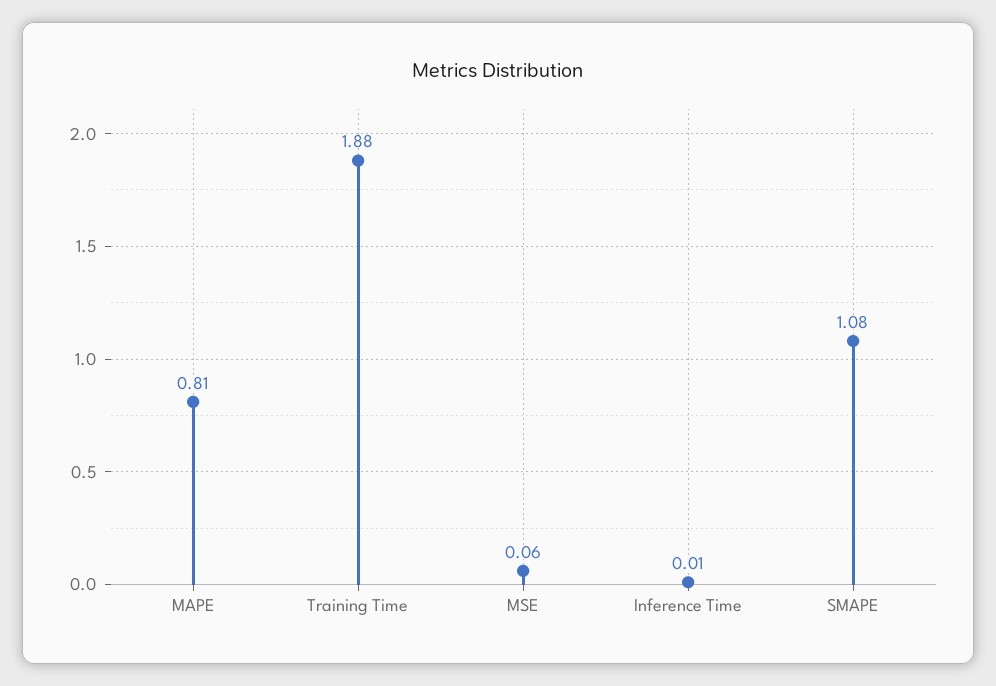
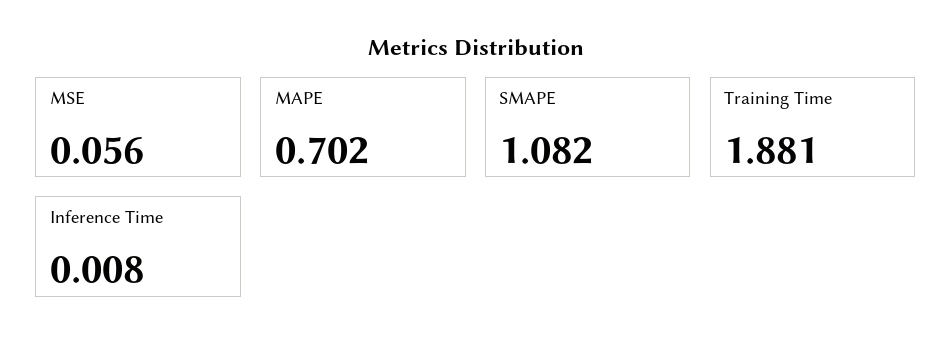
MAPE: 0.81 -> 0.702

